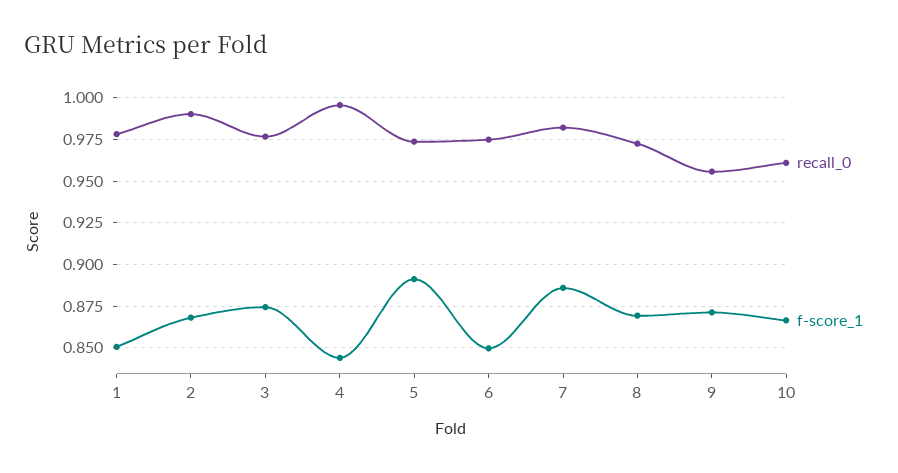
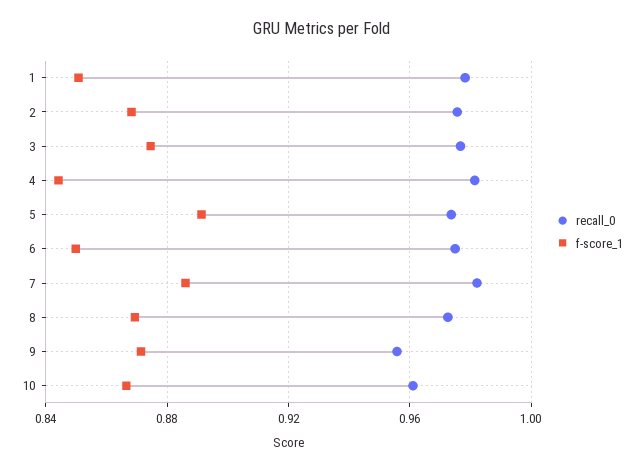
recall_0, 2: 0.99 -> 0.975
recall_0, 4: 0.995 -> 0.98

